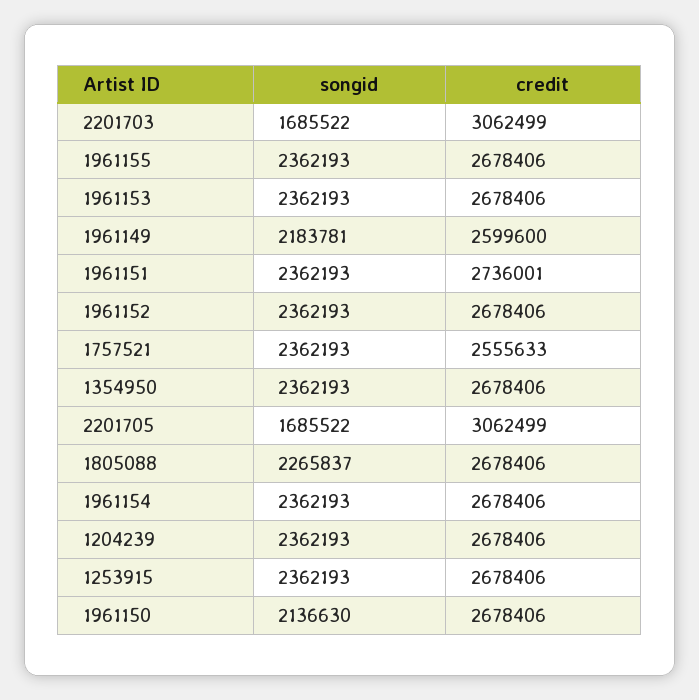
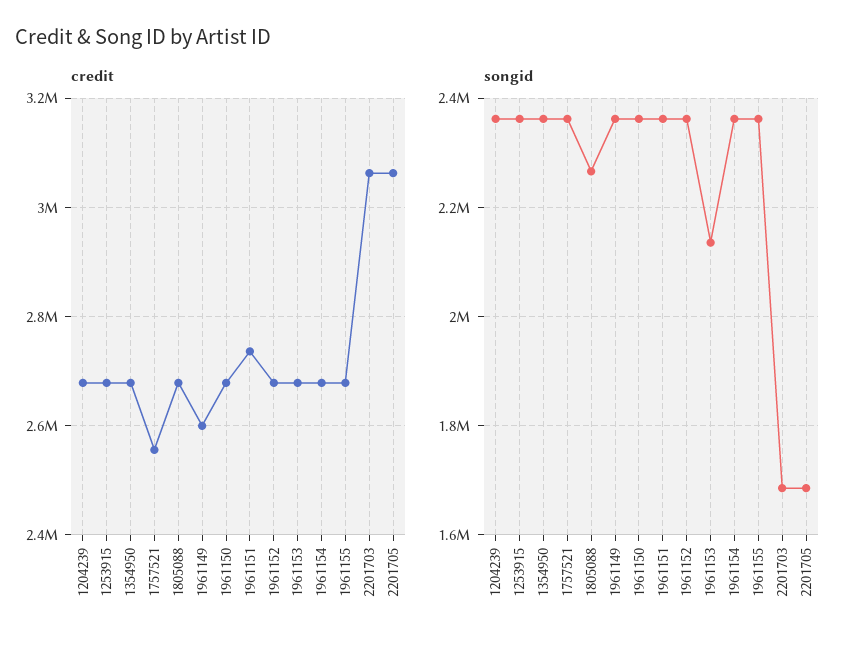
songid, 1961153: 2362193 -> 2140000
songid, 1961149: 2183781 -> 2360000
songid, 1961150: 2136630 -> 2360000

